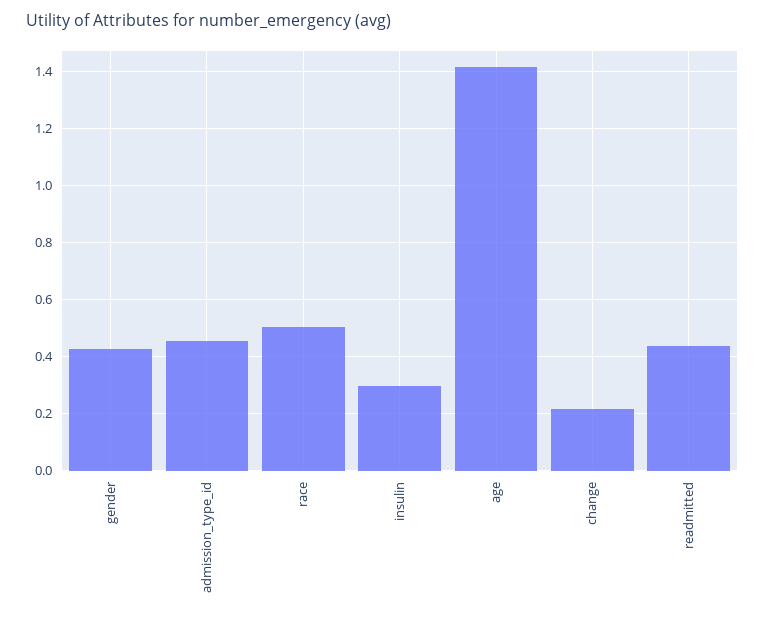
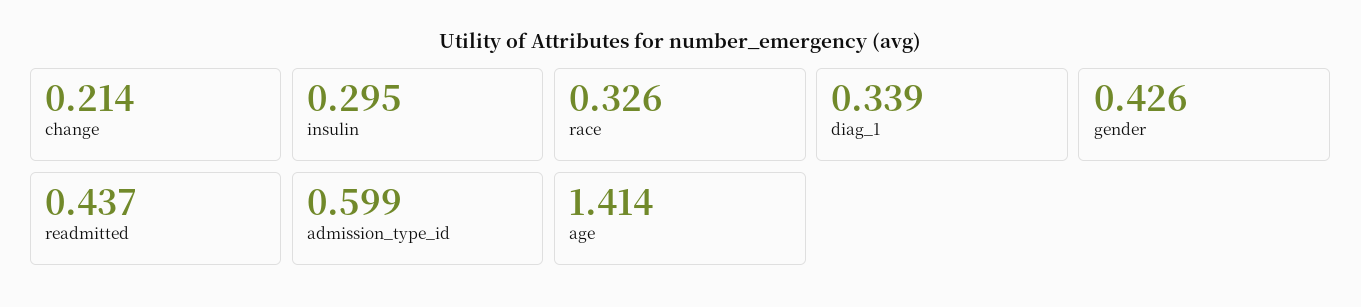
admission_type_id: 0.45 -> 0.599
race: 0.5 -> 0.326
diag_1: none -> 0.339

